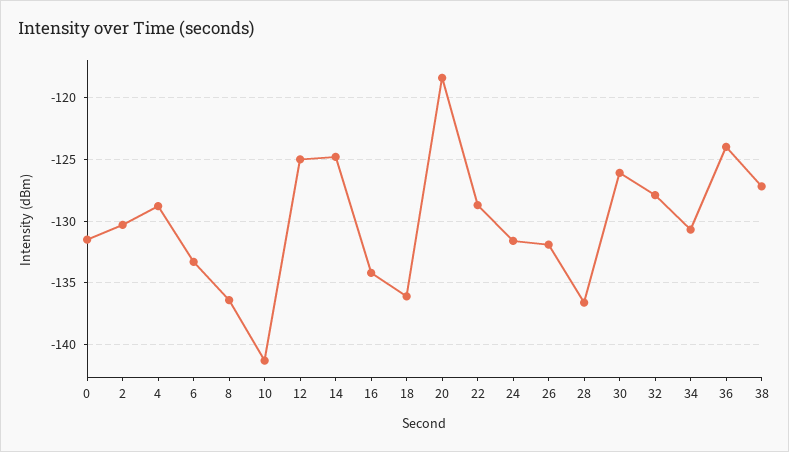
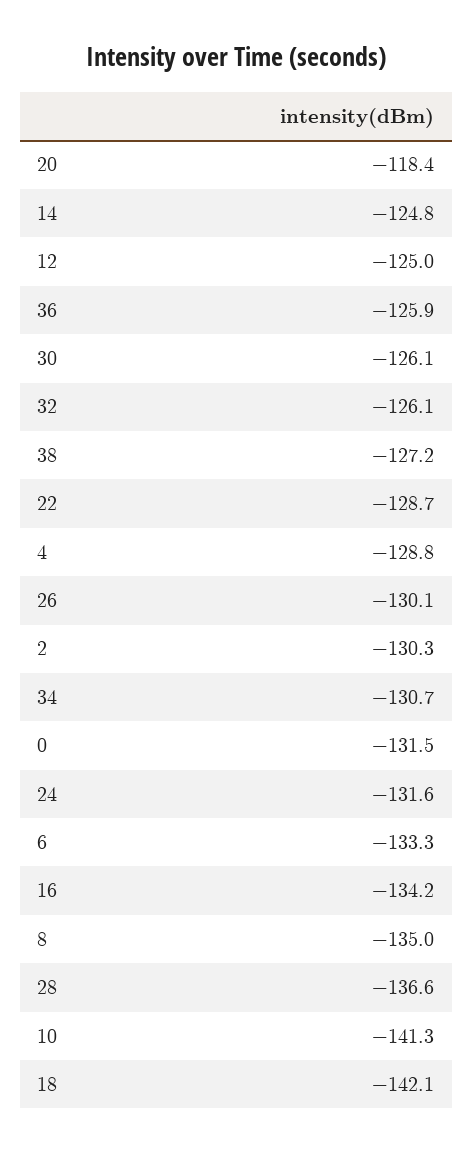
8: -136.5 -> -135
18: -136 -> -142.1
26: -132 -> -130.1
32: -128 -> -126.1
36: -124 -> -125.9

